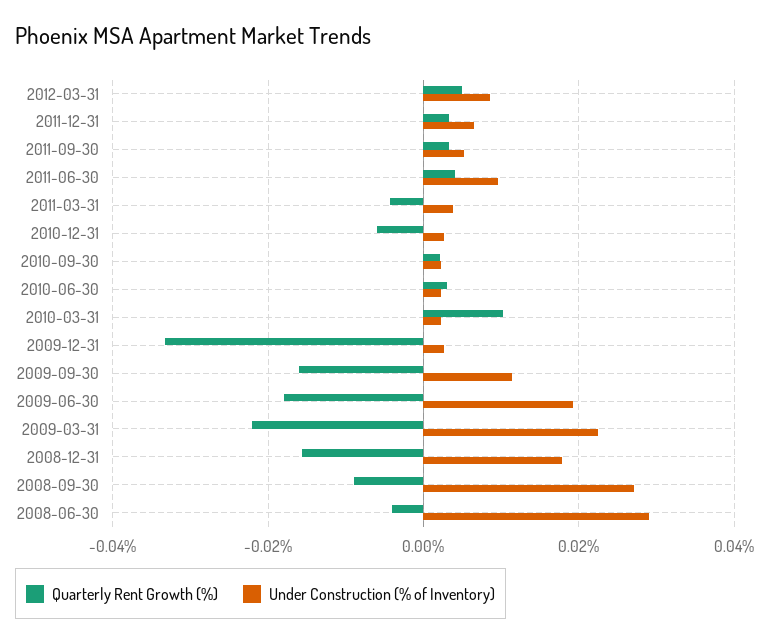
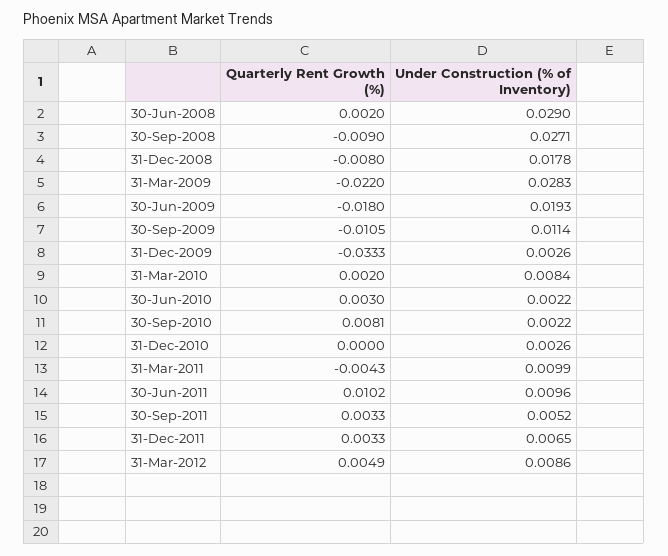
Quarterly Rent Growth (%), 2011-06-30: 0.004 -> 0.0102
Under Construction (% of Inventory), 2011-03-31: 0.004 -> 0.0099
Quarterly Rent Growth (%), 2010-12-31: -0.006 -> 0
Quarterly Rent Growth (%), 2010-09-30: 0.002 -> 0.0081
Quarterly Rent Growth (%), 2010-03-31: 0.01 -> 0.002
Under Construction (% of Inventory), 2010-03-31: 0.002 -> 0.0084
Quarterly Rent Growth (%), 2009-09-30: -0.016 -> -0.0105
Under Construction (% of Inventory), 2009-03-31: 0.022 -> 0.0283
Quarterly Rent Growth (%), 2008-12-31: -0.016 -> -0.008
Quarterly Rent Growth (%), 2008-06-30: -0.004 -> 0.002

